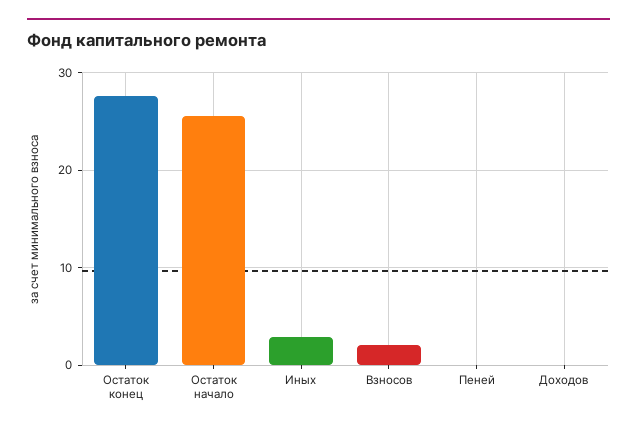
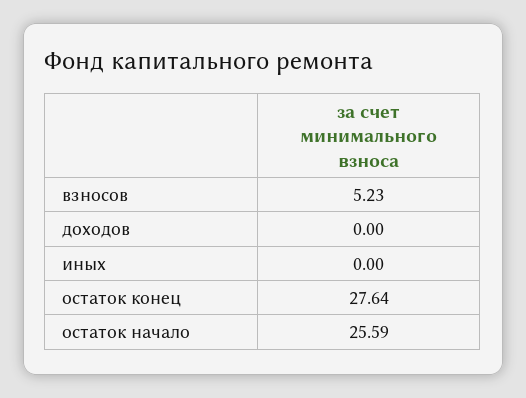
Иных: 3 -> 0
Взносов: 2 -> 5.23
Пеней: 0 -> none

